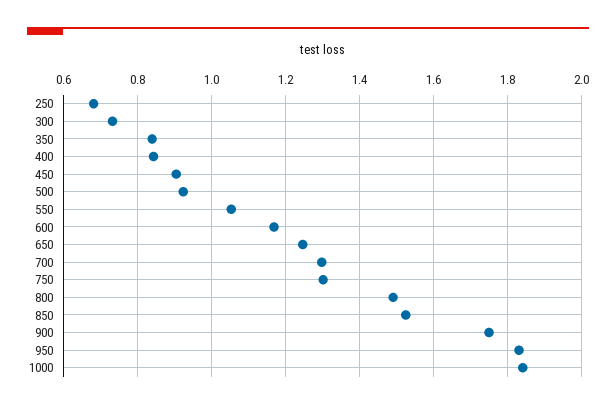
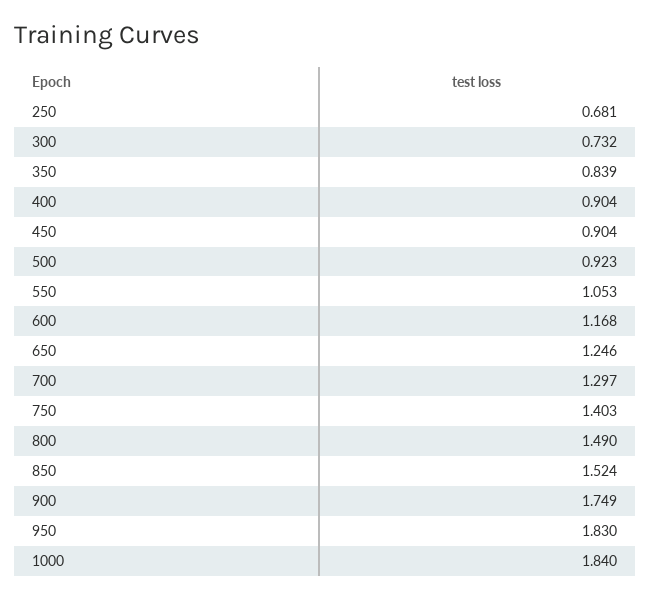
400: 0.84 -> 0.904
750: 1.3 -> 1.403

